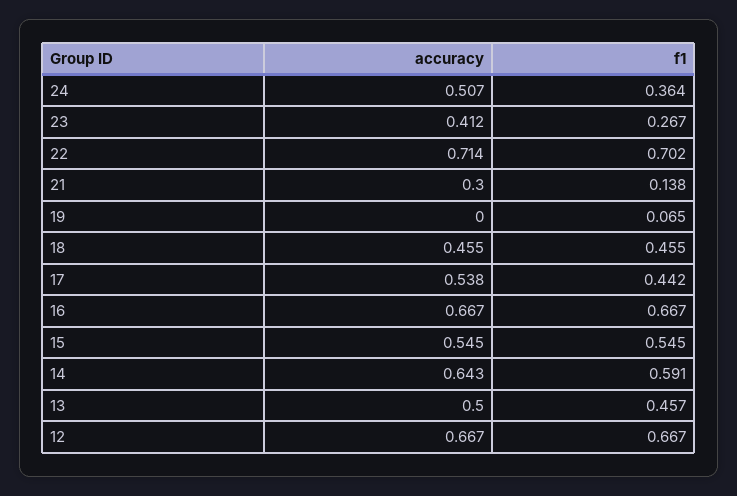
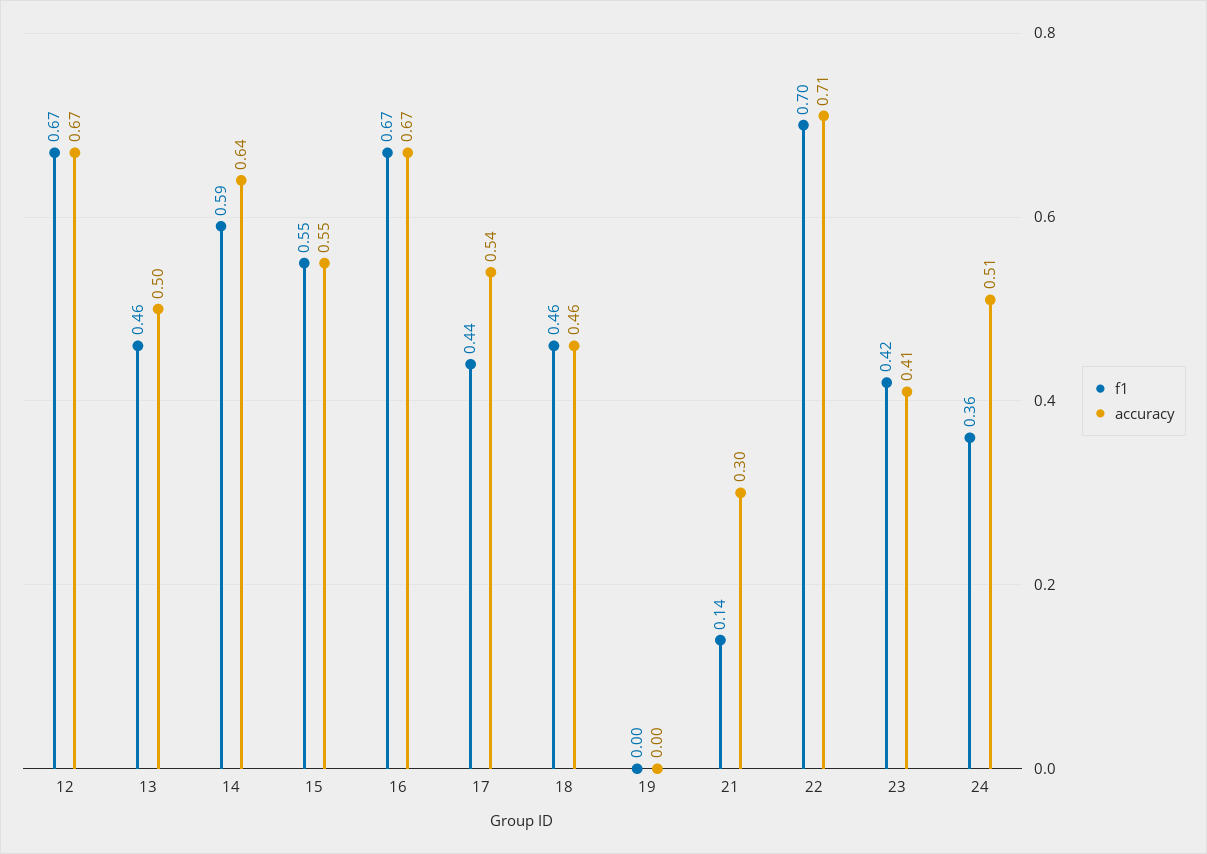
f1, 23: 0.267 -> 0.42
f1, 19: 0.065 -> 0

